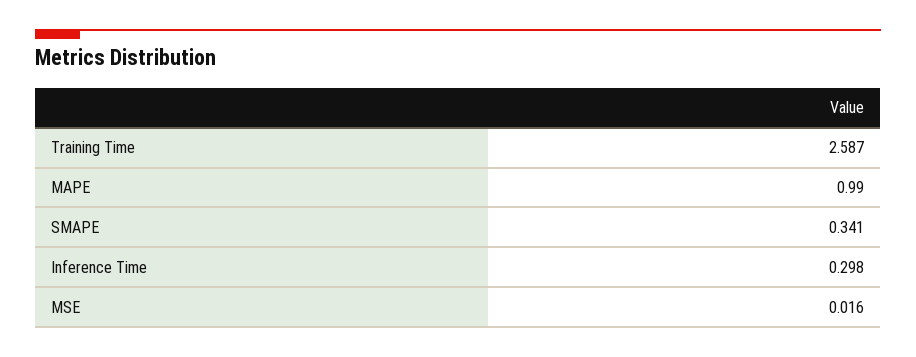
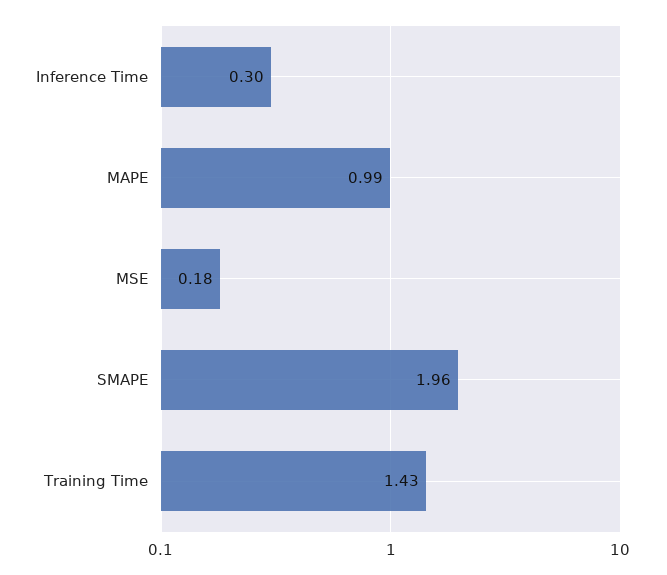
Training Time: 2.587 -> 1.43
SMAPE: 0.341 -> 1.96
MSE: 0.016 -> 0.18

